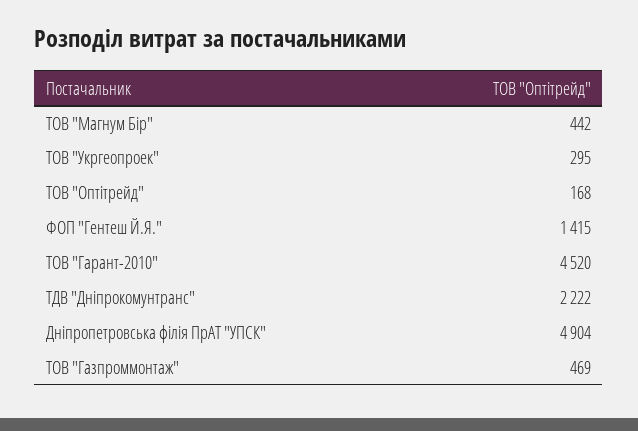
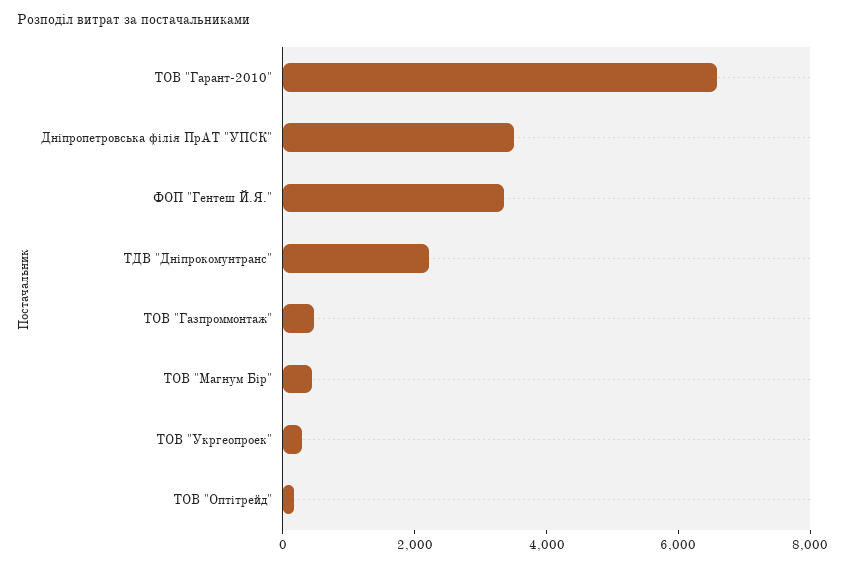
ФОП "Гентеш Й.Я.": 1415 -> 3500
ТОВ "Гарант-2010": 4520 -> 6500
Дніпропетровська філія ПрАТ "УПСК": 4904 -> 3500

